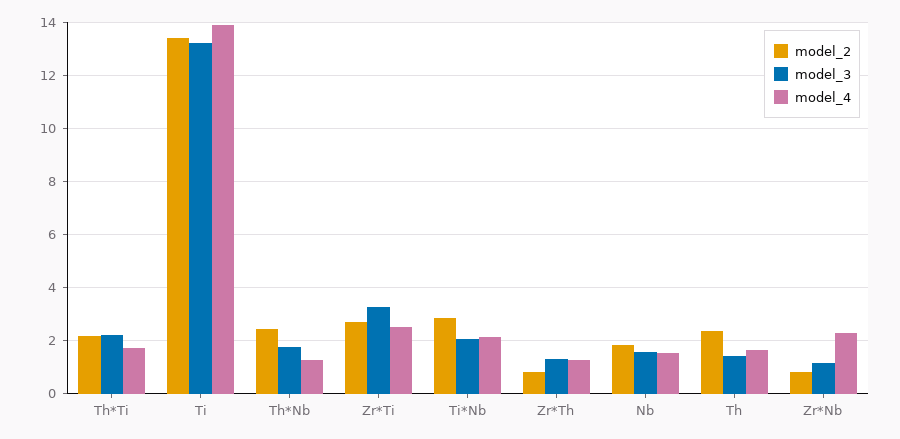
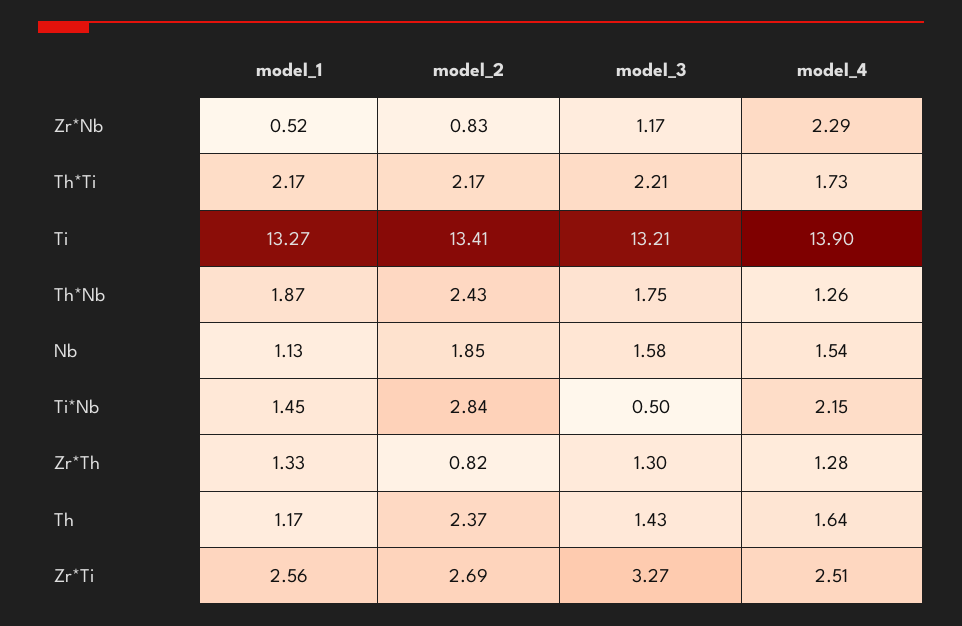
model_3, Ti*Nb: 2 -> 0.5
model_1, Zr*Nb: none -> 0.52
model_1, Th*Ti: none -> 2.17
model_1, Ti: none -> 13.27
model_1, Th*Nb: none -> 1.87
model_1, Nb: none -> 1.13
model_1, Ti*Nb: none -> 1.45
model_1, Zr*Th: none -> 1.33
model_1, Th: none -> 1.17
model_1, Zr*Ti: none -> 2.56

